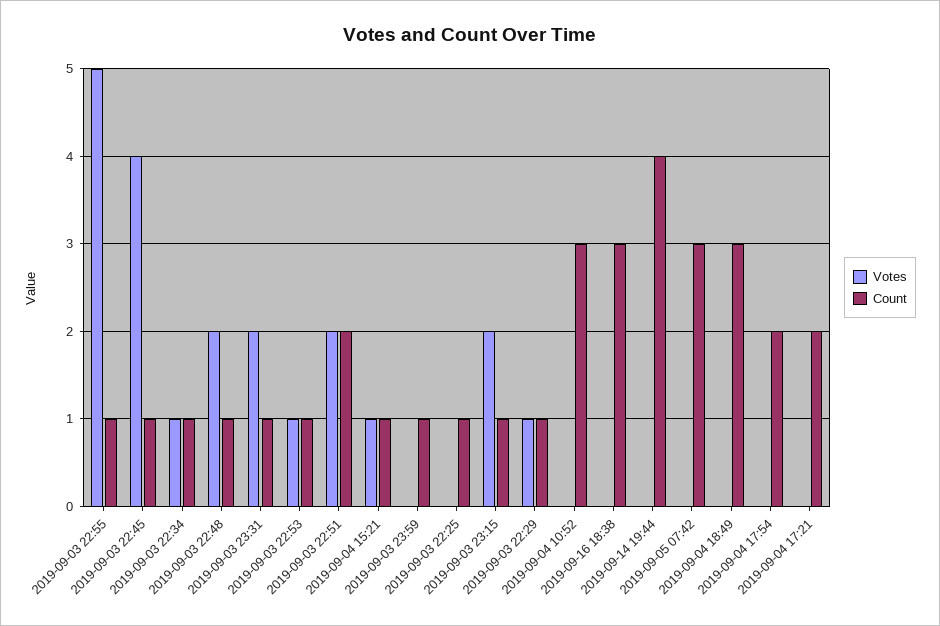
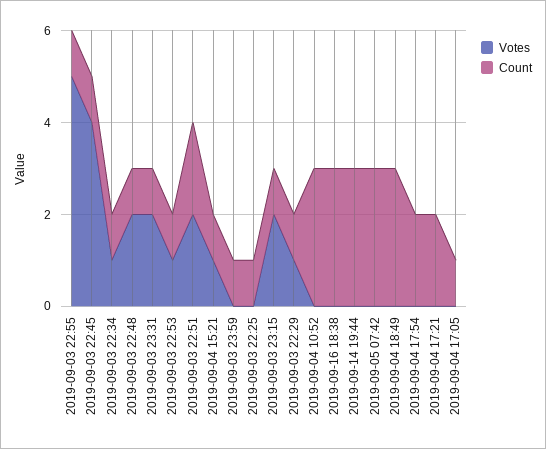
Count, 2019-09-14 19:44: 4 -> 3
Votes, 2019-09-04 17:05: none -> 0
Count, 2019-09-04 17:05: none -> 1

